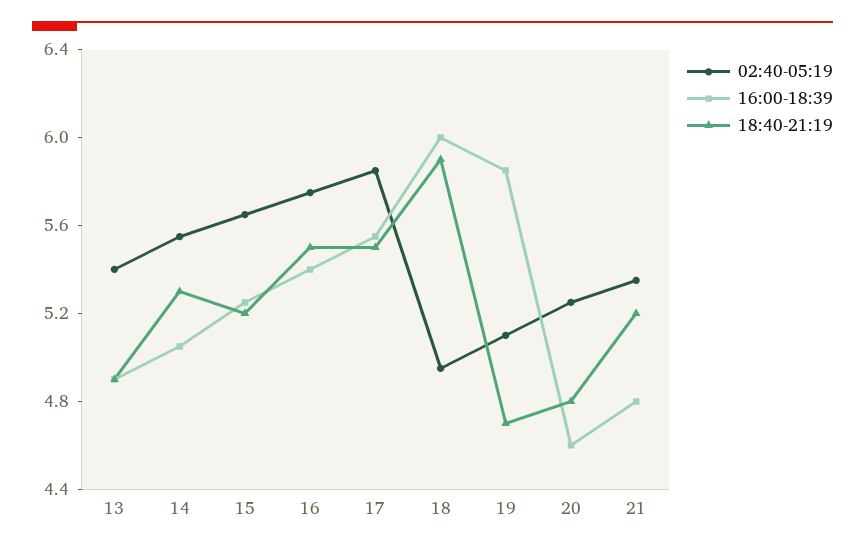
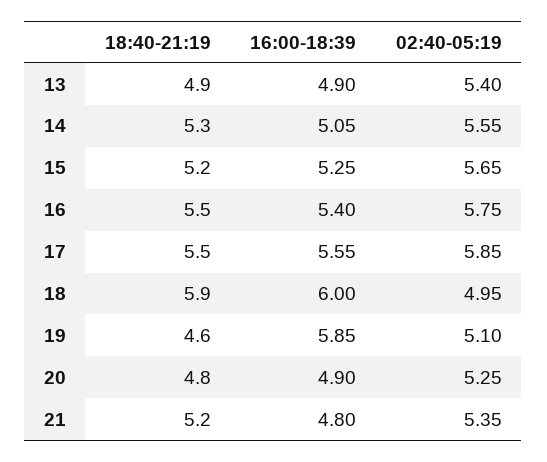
18:40-21:19, 19: 4.7 -> 4.6
16:00-18:39, 20: 4.6 -> 4.9

